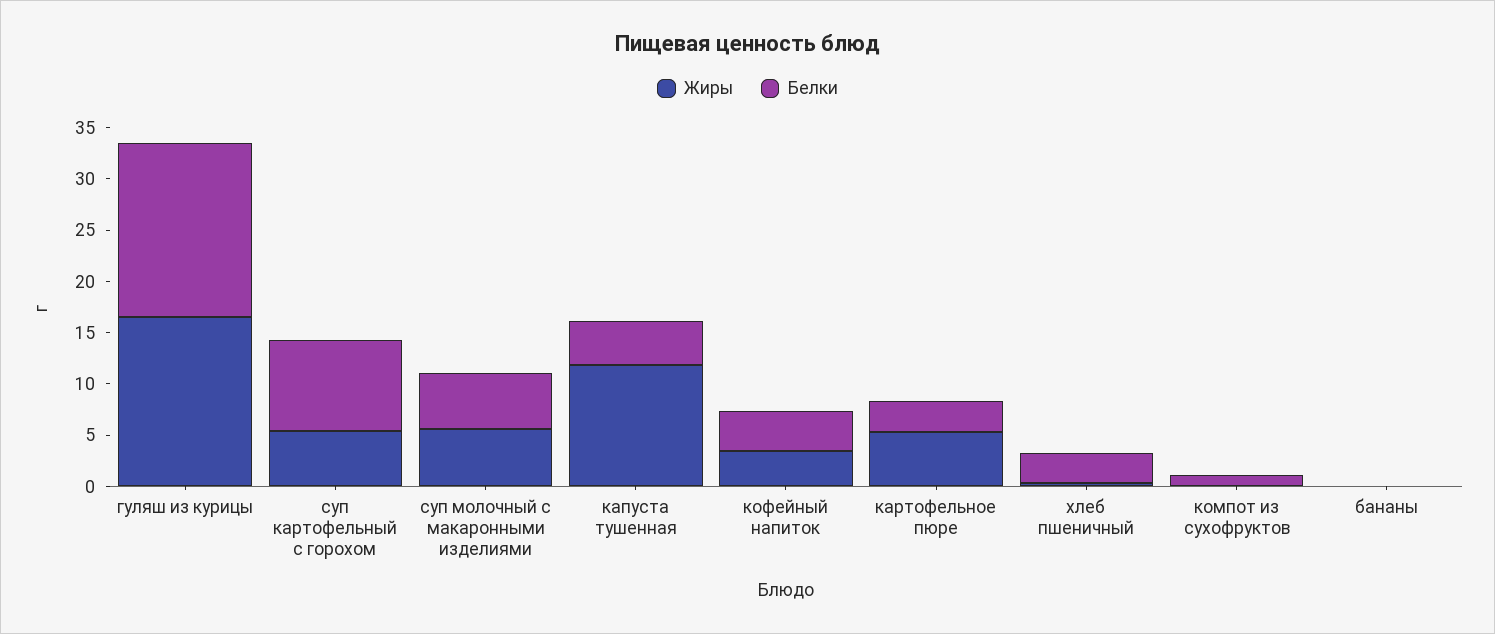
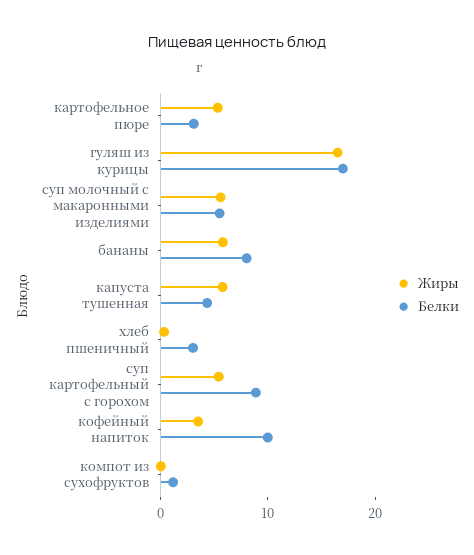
Жиры, капуста тушенная: 12 -> 6
Белки, кофейный напиток: 4 -> 10
Жиры, бананы: 0 -> 6
Белки, бананы: 0 -> 8

